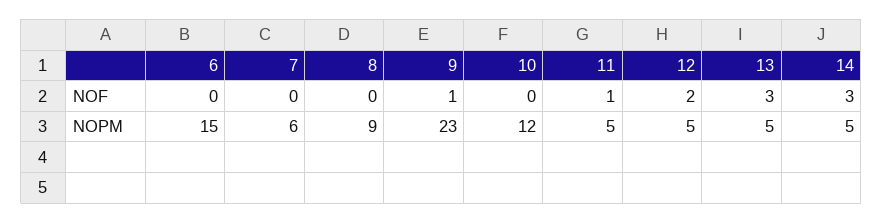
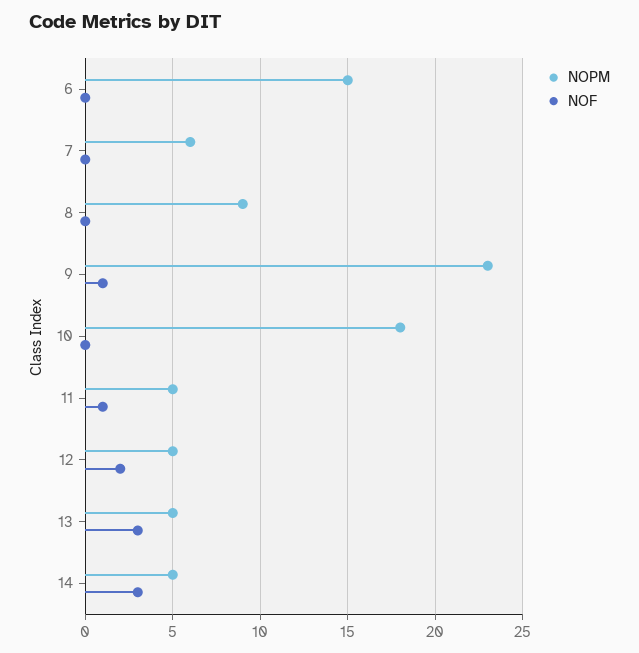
NOPM, 10: 12 -> 18

